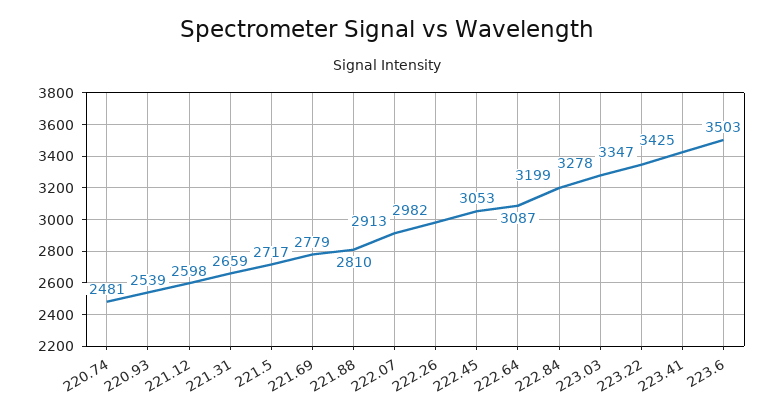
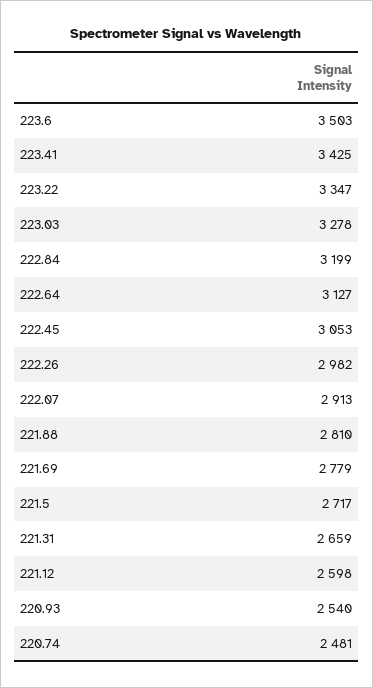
220.93: 2539 -> 2540
222.64: 3087 -> 3127

